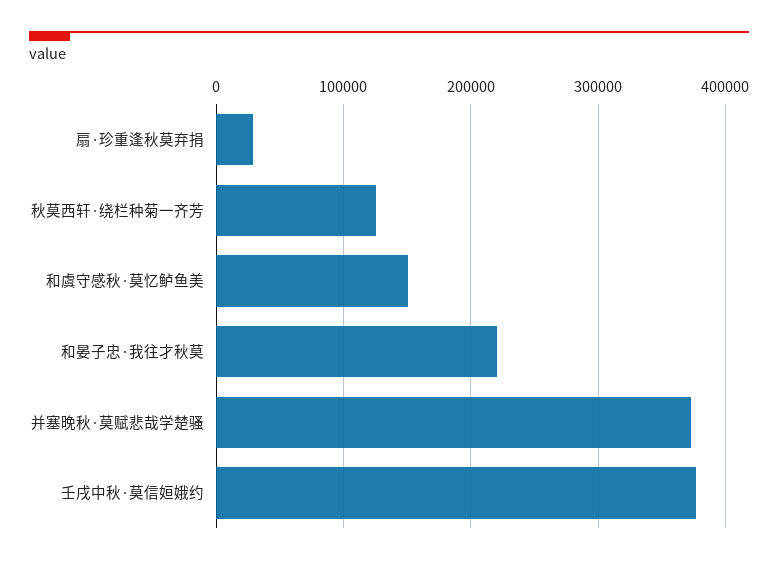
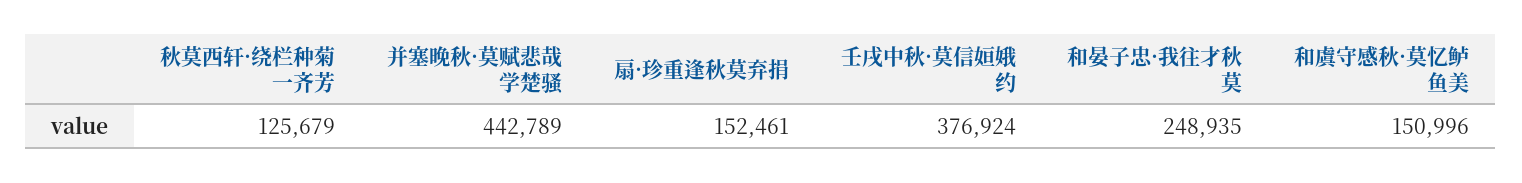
扇·珍重逢秋莫弃捐: 30000 -> 152461
和晏子忠·我往才秋莫: 220000 -> 248935
并塞晚秋·莫赋悲哉学楚骚: 370000 -> 442789

